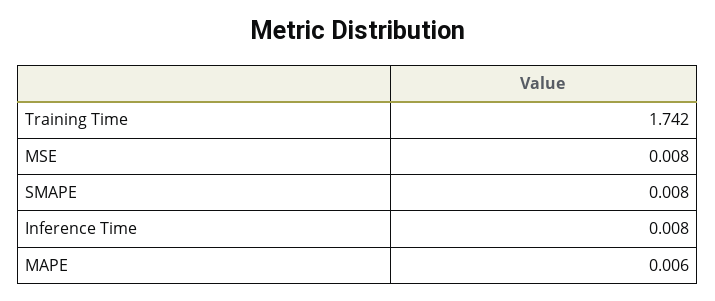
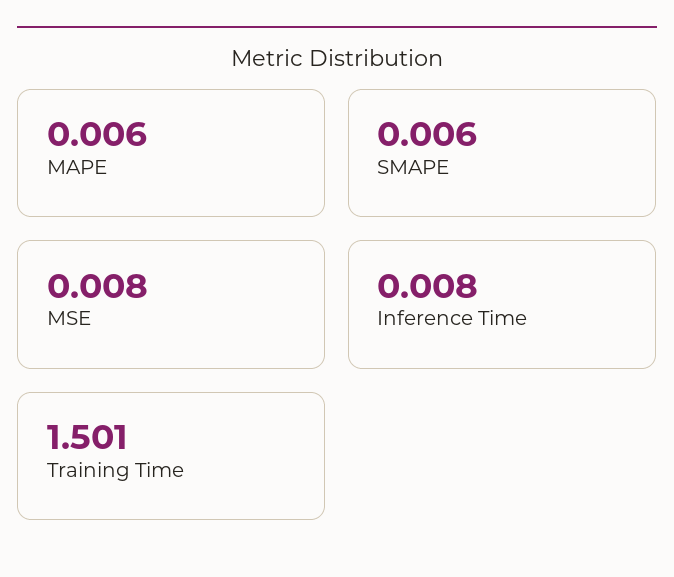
Training Time: 1.742 -> 1.501
SMAPE: 0.008 -> 0.006

